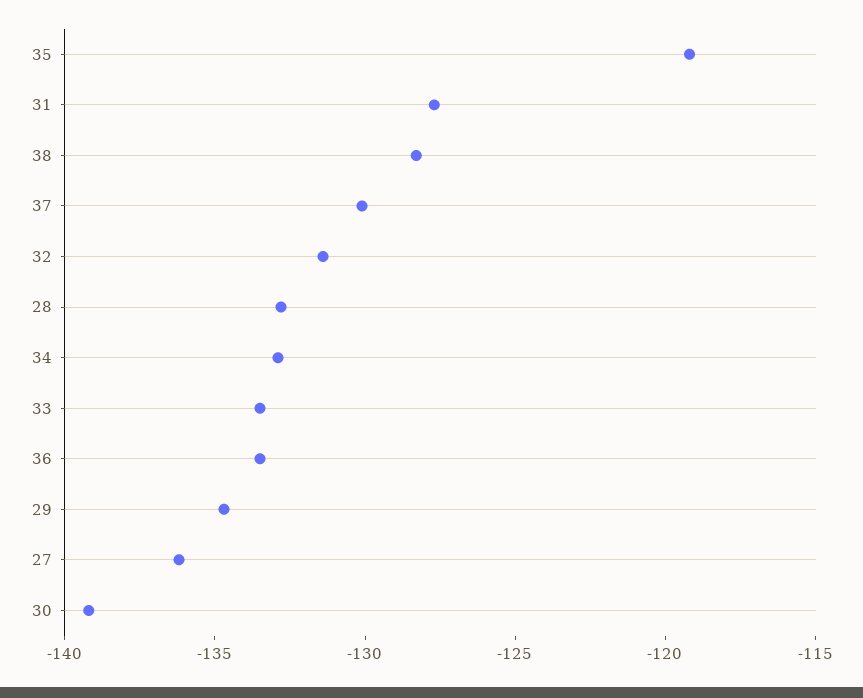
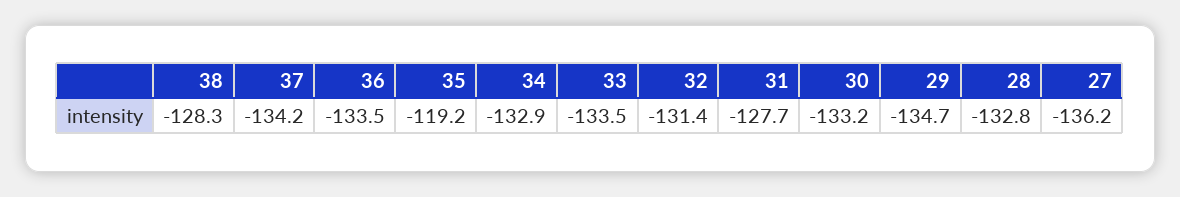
37: -130 -> -134.2
30: -139 -> -133.2

